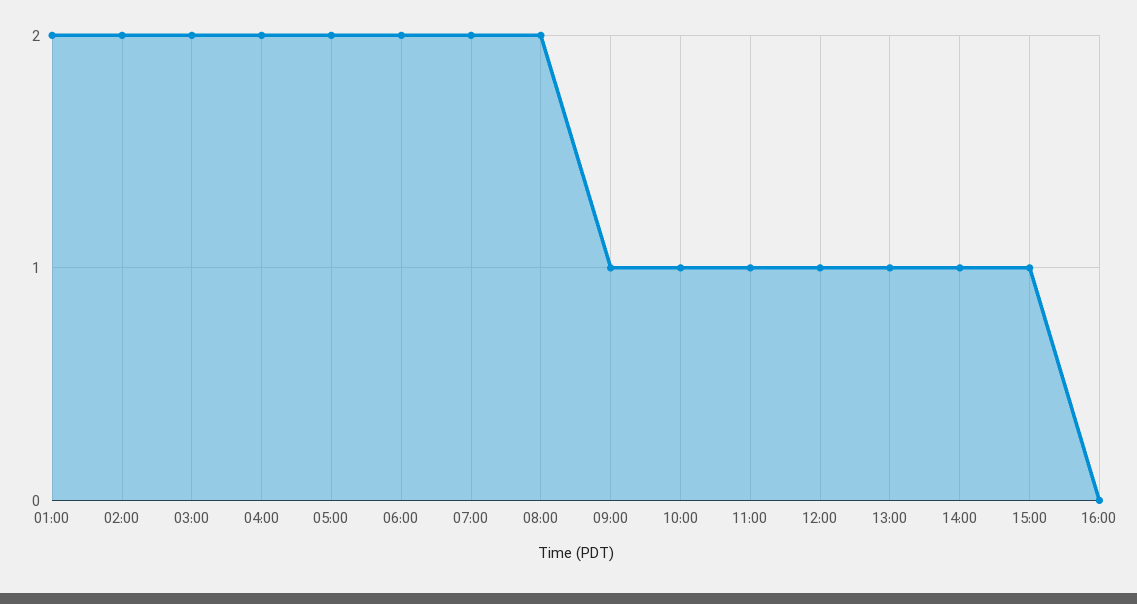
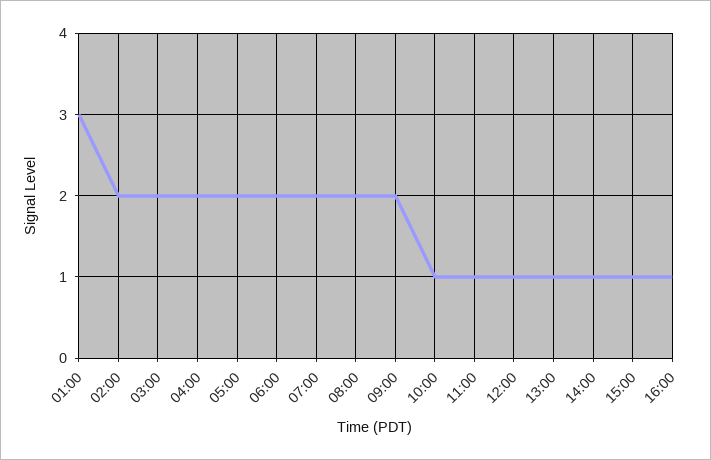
01:00: 2 -> 3
09:00: 1 -> 2
16:00: 0 -> 1

